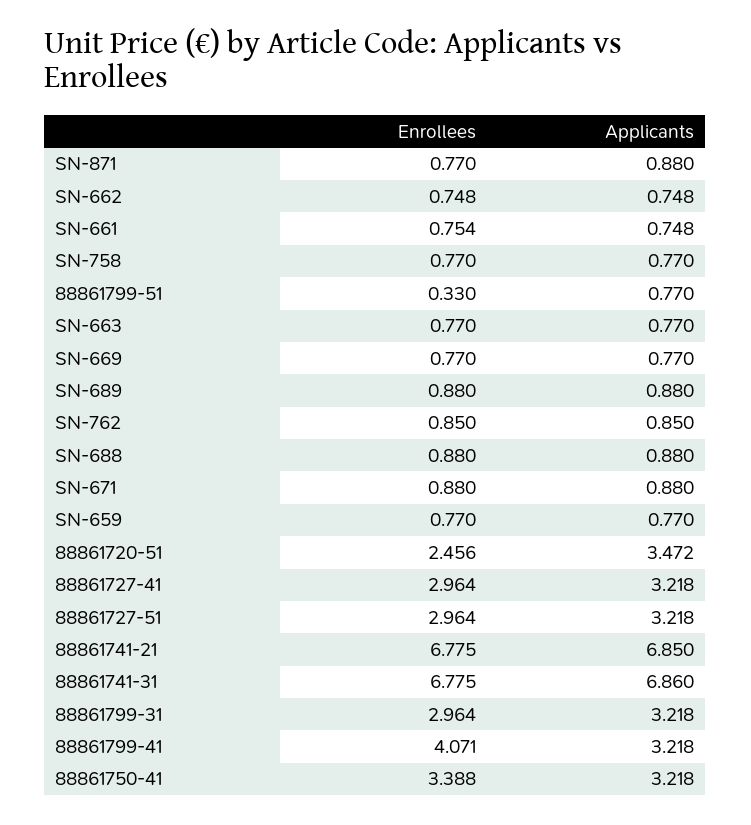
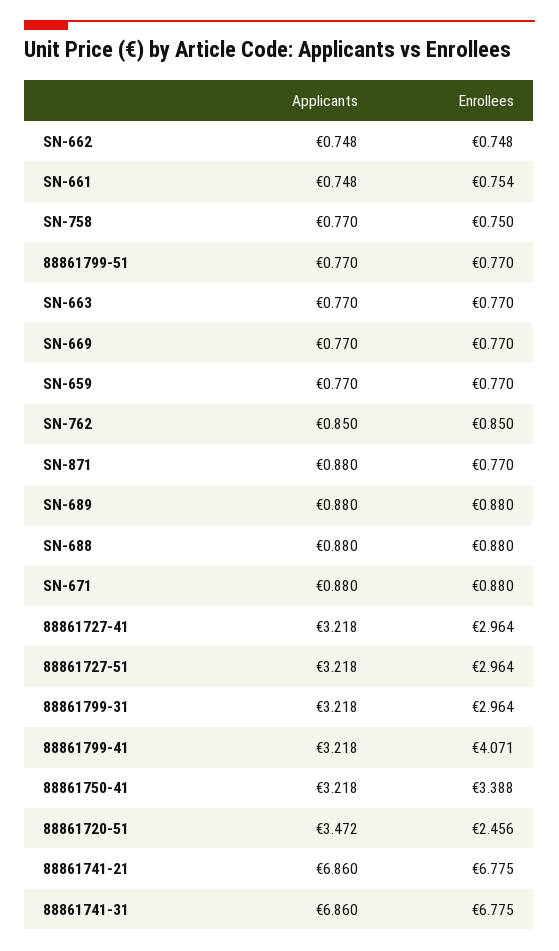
Enrollees, SN-758: 0.77 -> 0.75
Enrollees, 88861799-51: 0.33 -> 0.77
Applicants, 88861741-21: 6.85 -> 6.86

